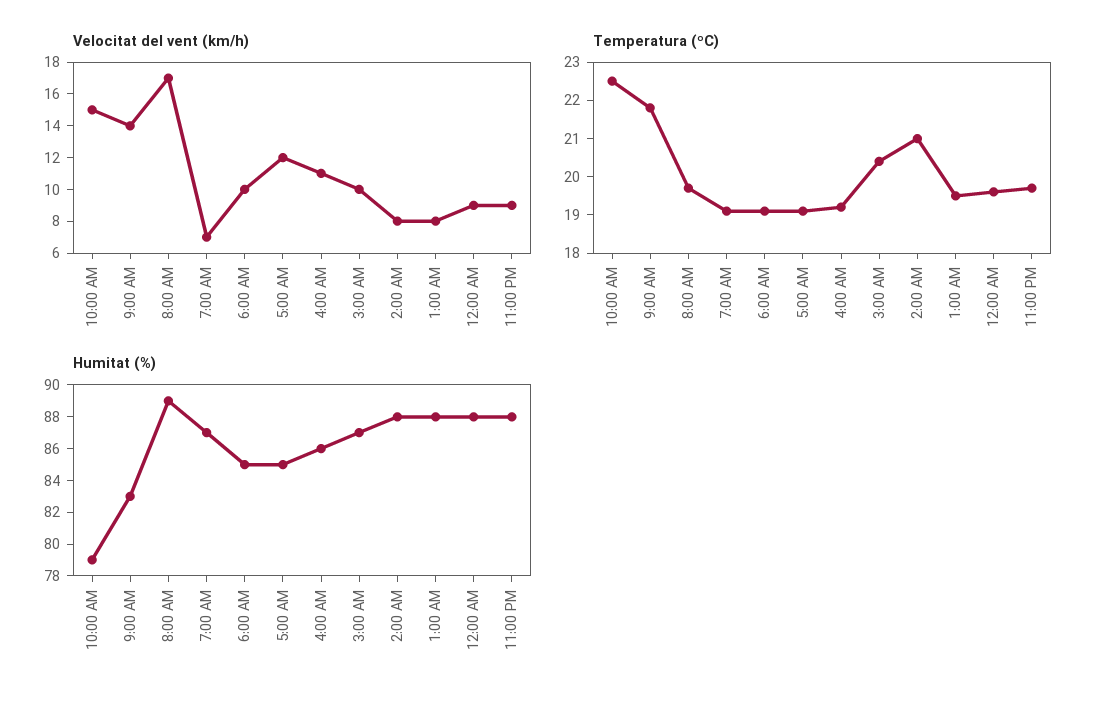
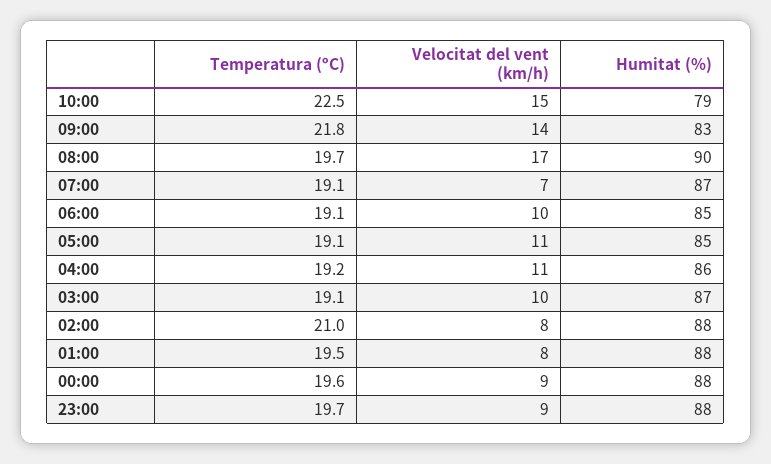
Velocitat del vent (km/h), 5:00 AM: 12 -> 11
Temperatura (ºC), 3:00 AM: 20.5 -> 19.1
Humitat (%), 8:00 AM: 89 -> 90

